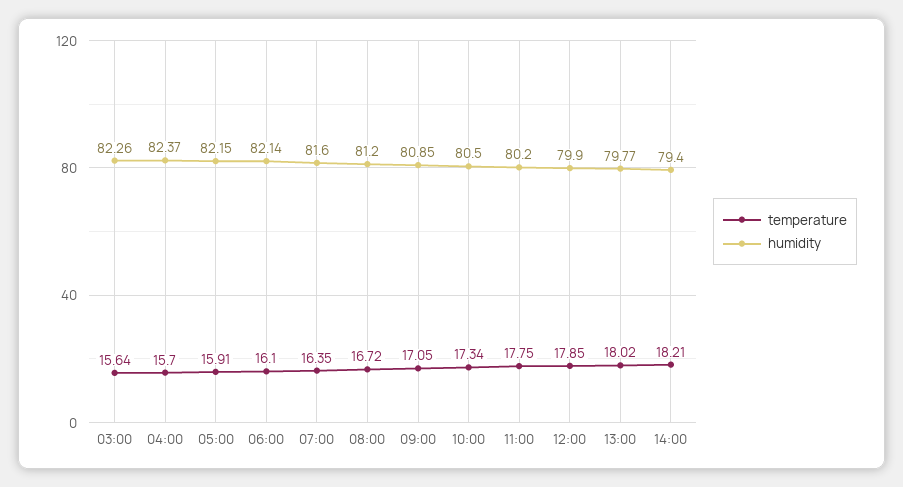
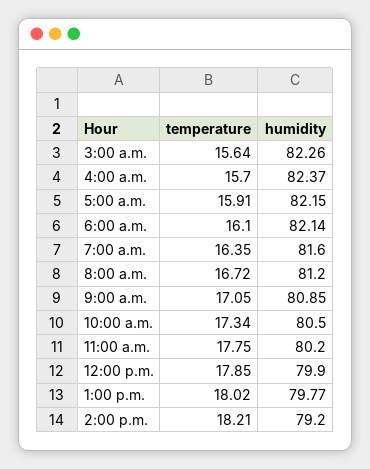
humidity, 14:00: 79.4 -> 79.2

